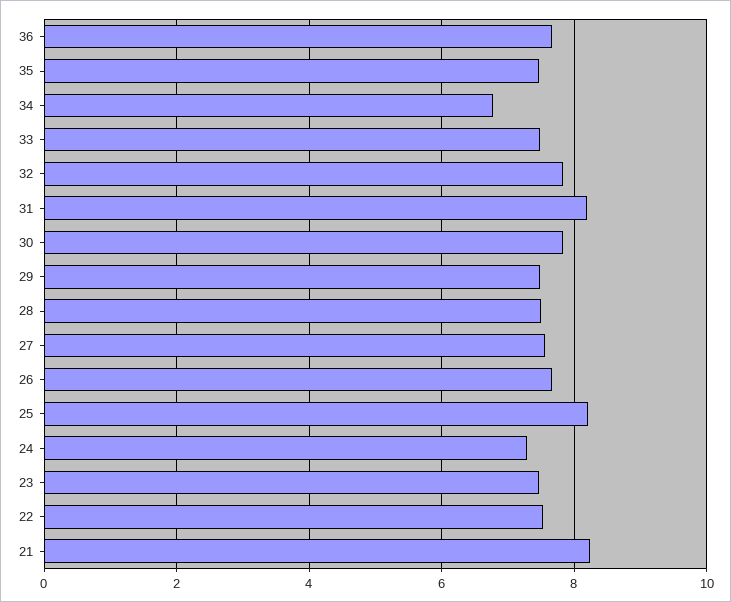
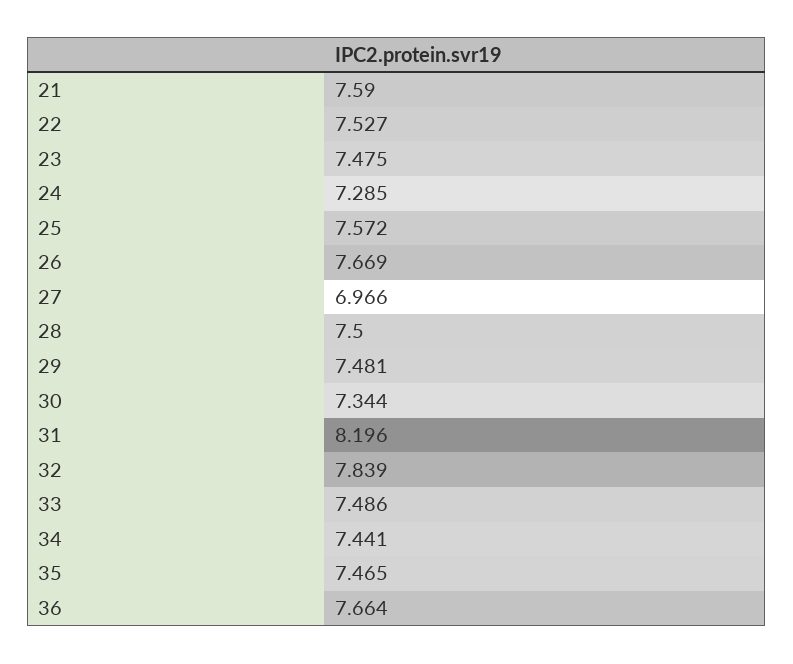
34: 6.8 -> 7.441
30: 7.8 -> 7.344
27: 7.6 -> 6.966
25: 8.2 -> 7.572
21: 8.2 -> 7.59

